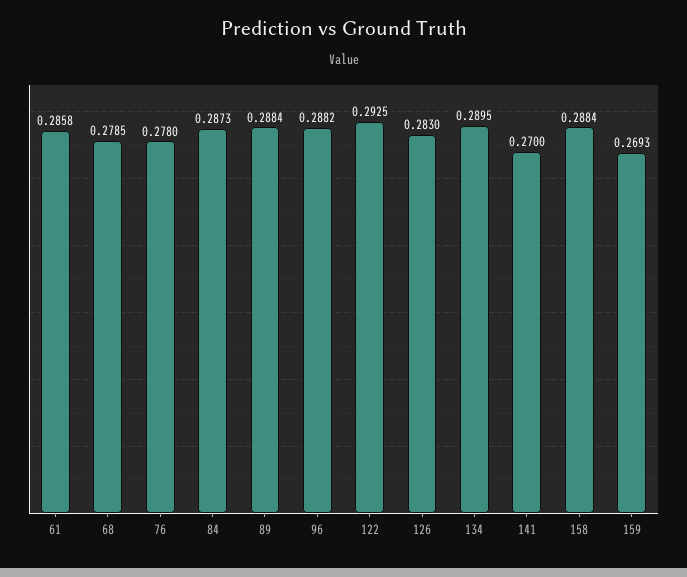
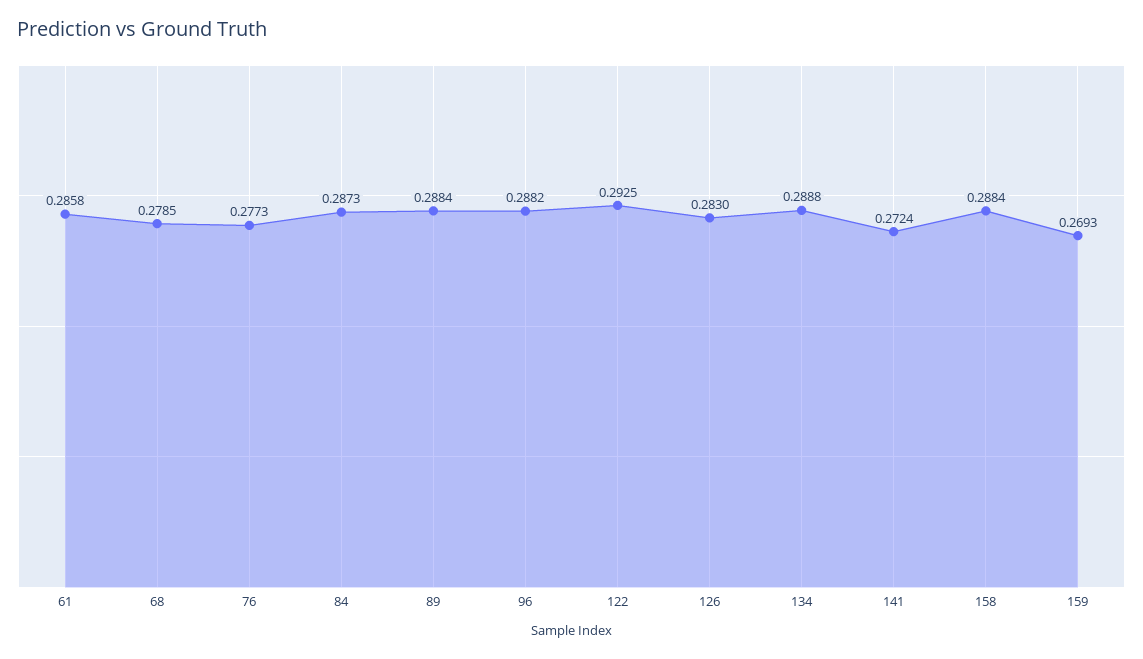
76: 0.278 -> 0.2773
134: 0.2895 -> 0.2888
141: 0.27 -> 0.2724

